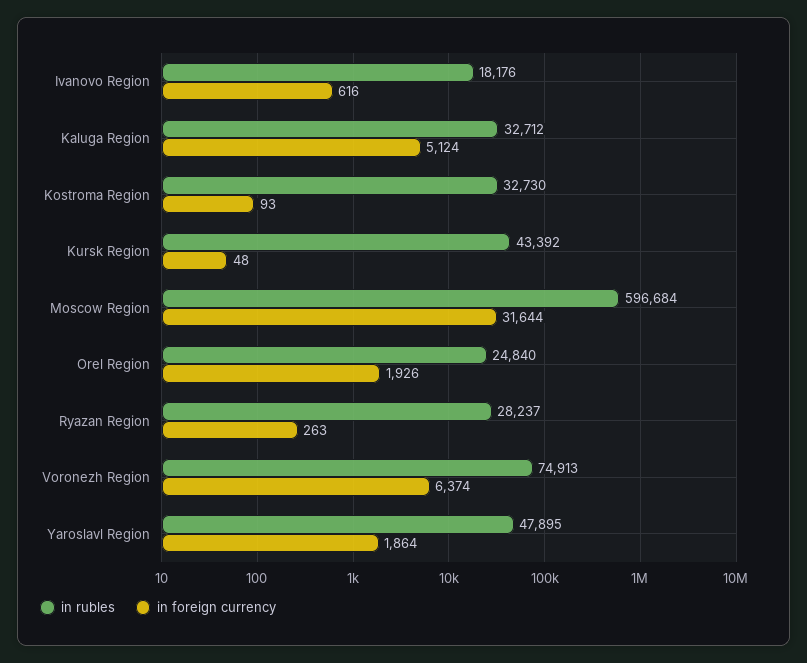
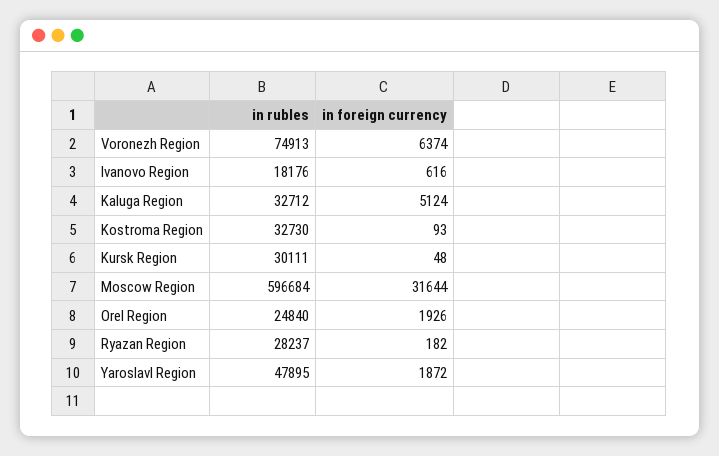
in rubles, Kursk Region: 43392 -> 30111
in foreign currency, Ryazan Region: 263 -> 182
in foreign currency, Yaroslavl Region: 1864 -> 1872

